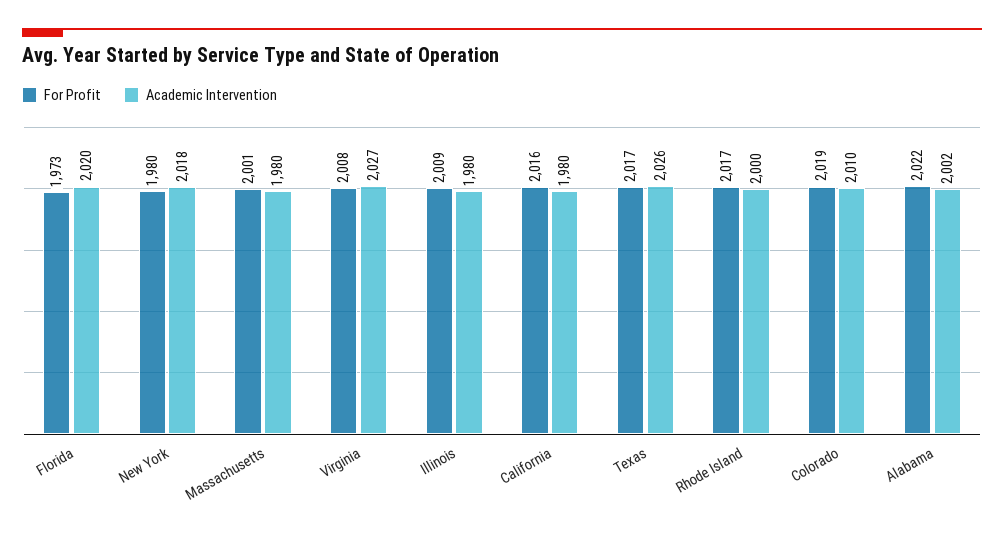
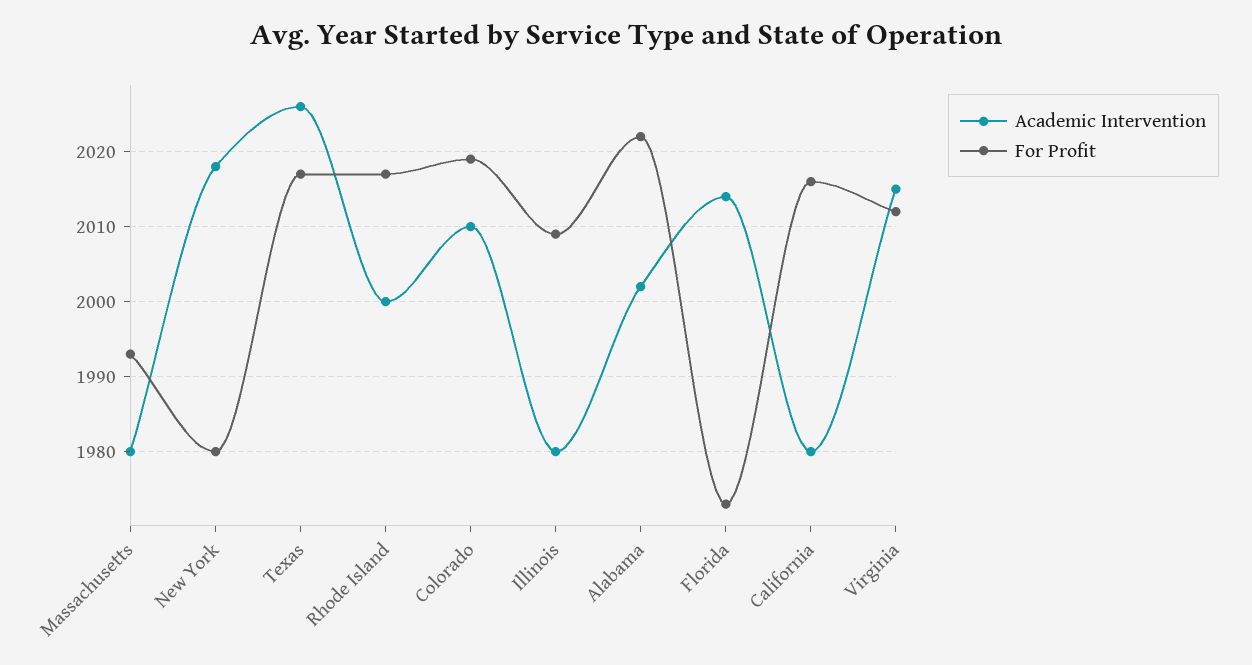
Academic Intervention, Florida: 2020 -> 2014
For Profit, Massachusetts: 2001 -> 1993
For Profit, Virginia: 2008 -> 2012
Academic Intervention, Virginia: 2027 -> 2015

